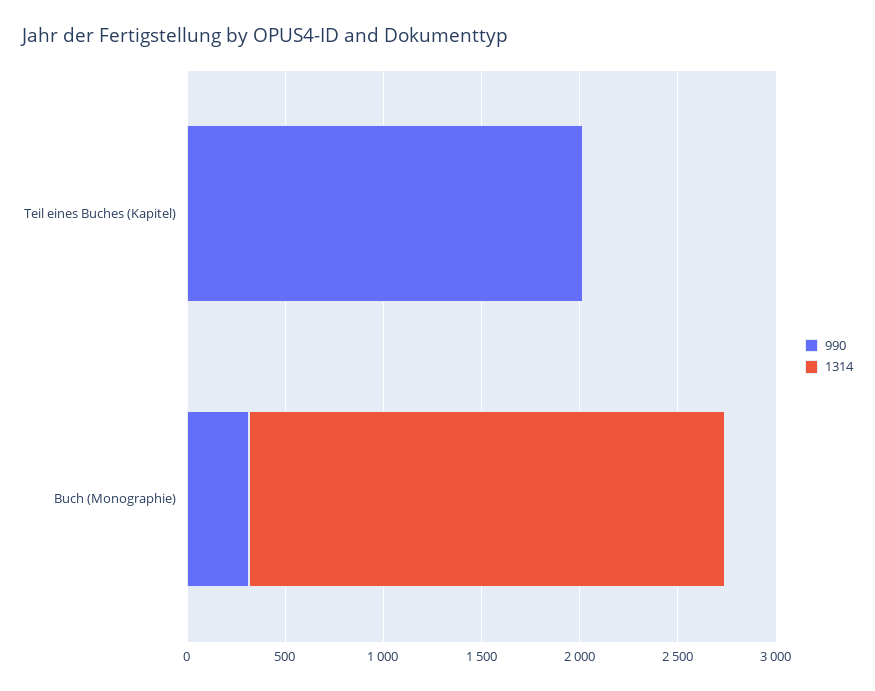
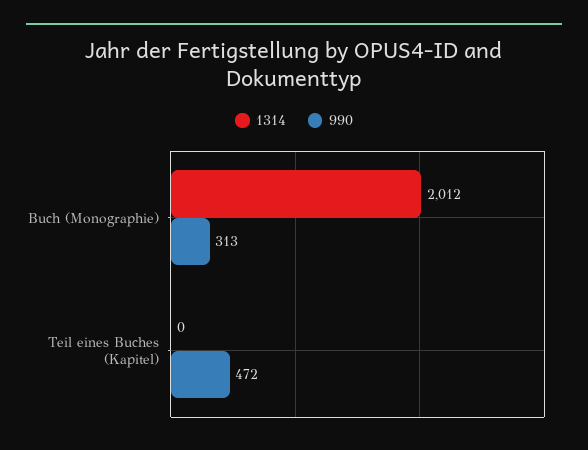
990, Teil eines Buches (Kapitel): 2000 -> 472
1314, Buch (Monographie): 2400 -> 2012

